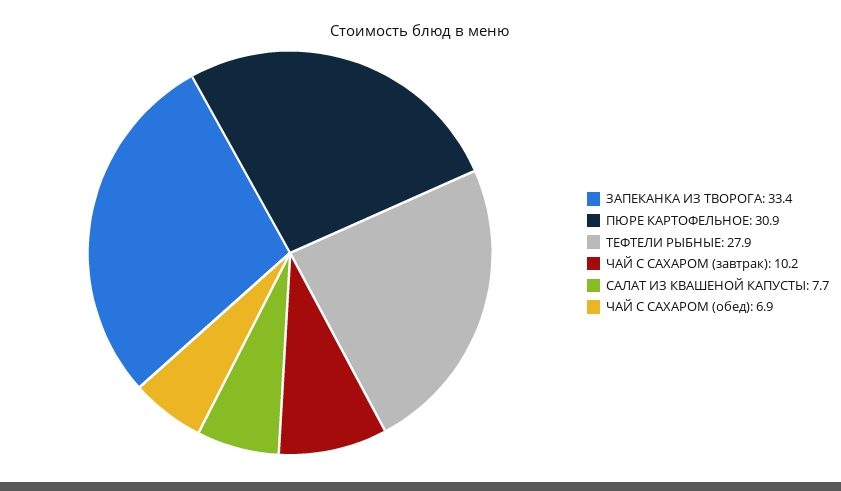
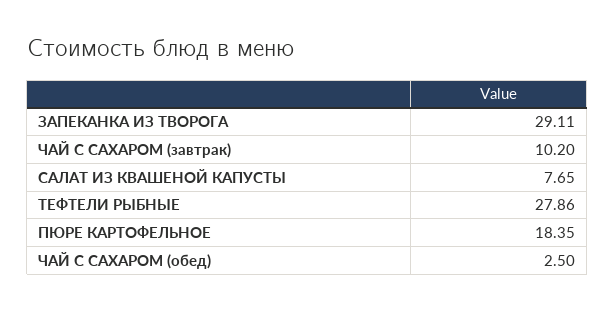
ЗАПЕКАНКА ИЗ ТВОРОГА: 33.4 -> 29.11
ПЮРЕ КАРТОФЕЛЬНОЕ: 30.9 -> 18.35
ЧАЙ С САХАРОМ (обед): 6.9 -> 2.5

